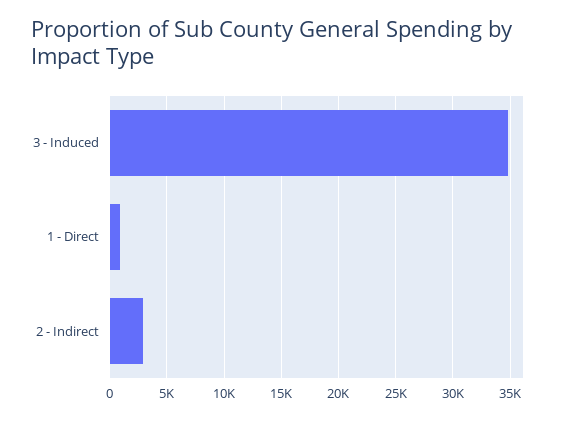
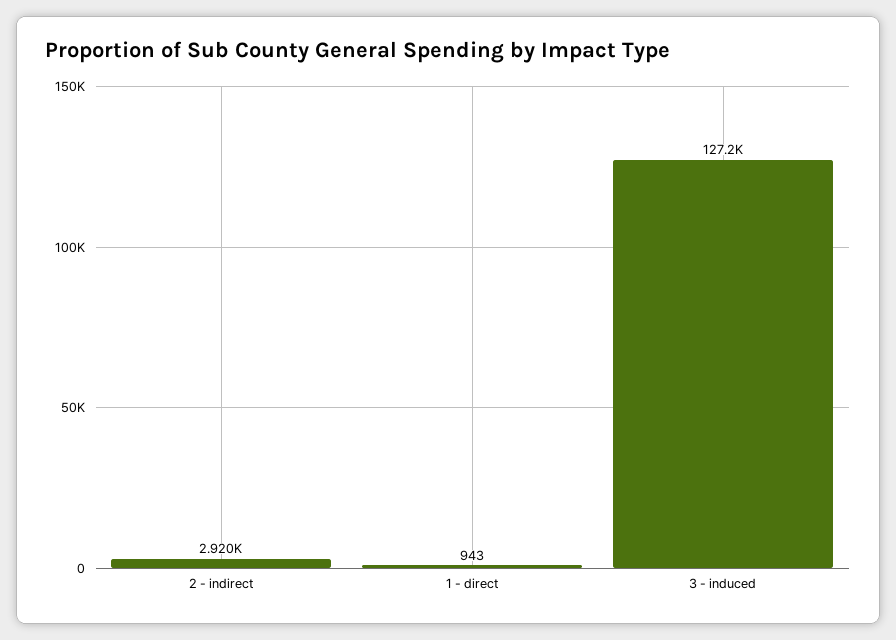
3 - Induced: 35000 -> 127200

